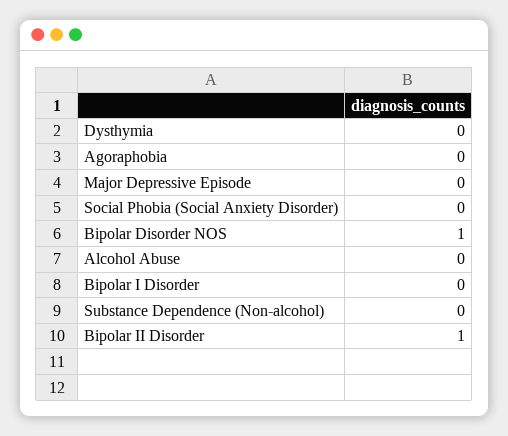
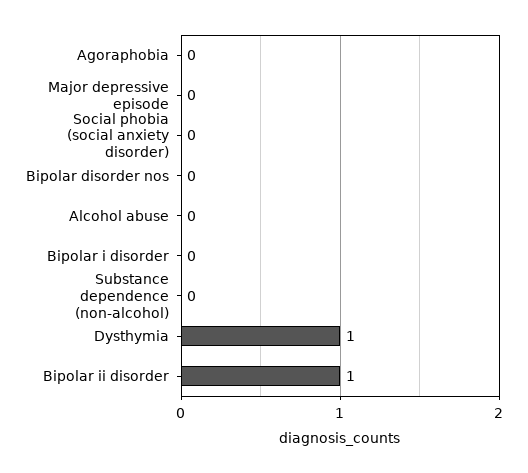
Dysthymia: 0 -> 1
Bipolar Disorder NOS: 1 -> 0

